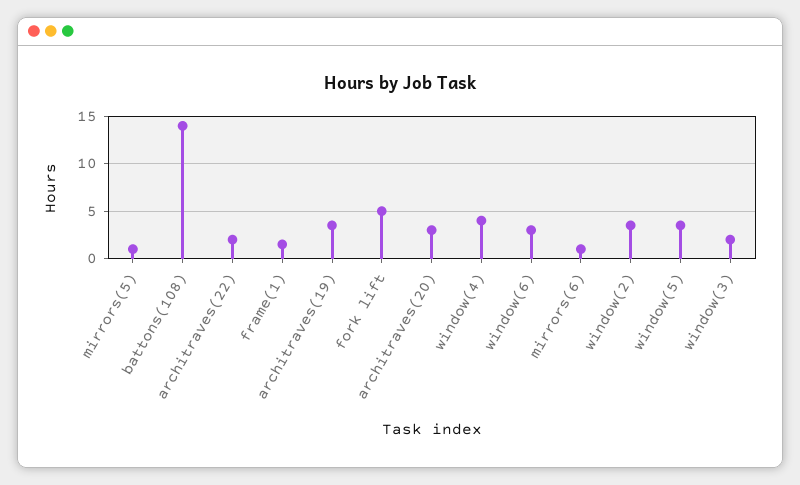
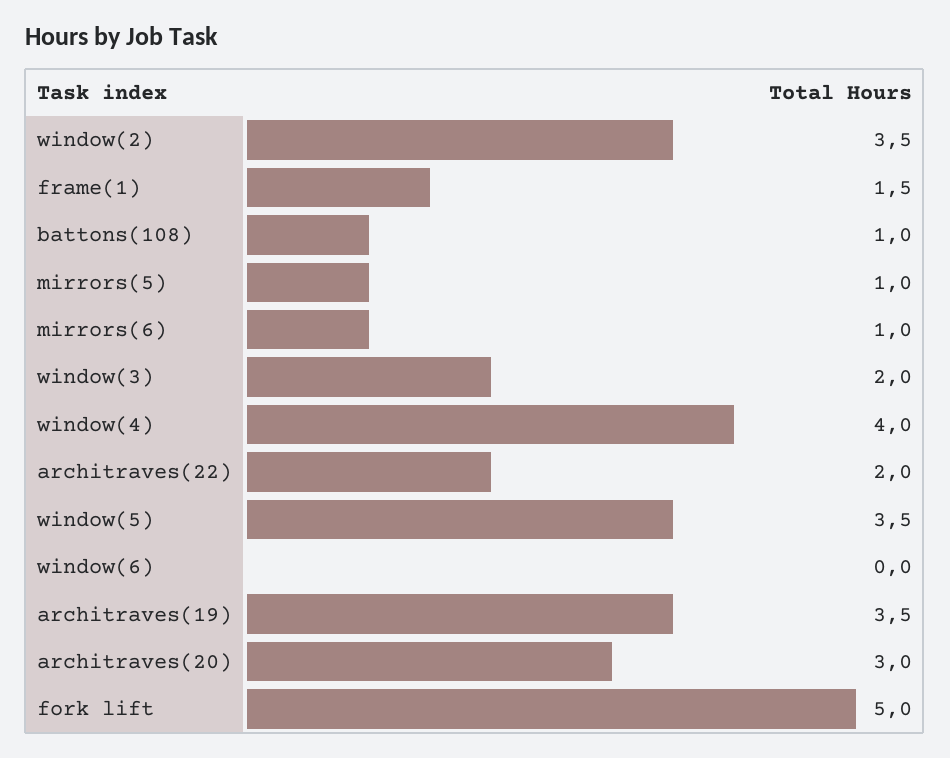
battons(108): 14 -> 1
window(6): 3 -> 0

